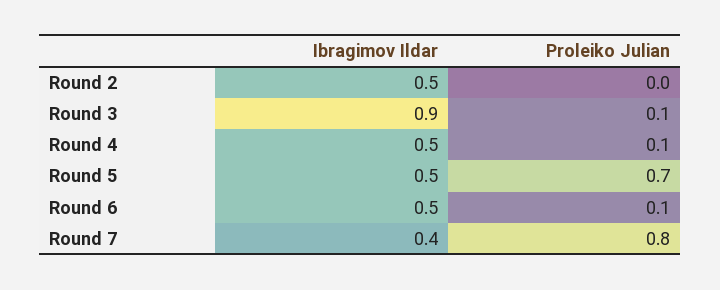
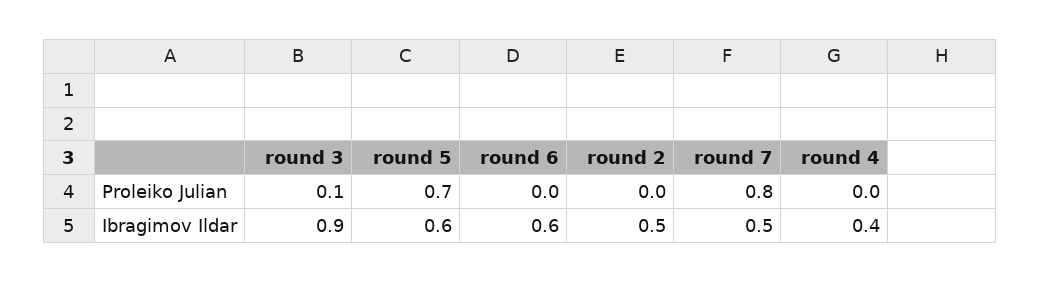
Ibragimov Ildar, Round 4: 0.5 -> 0.4
Proleiko Julian, Round 4: 0.1 -> 0
Ibragimov Ildar, Round 5: 0.5 -> 0.6
Ibragimov Ildar, Round 6: 0.5 -> 0.6
Proleiko Julian, Round 6: 0.1 -> 0
Ibragimov Ildar, Round 7: 0.4 -> 0.5

